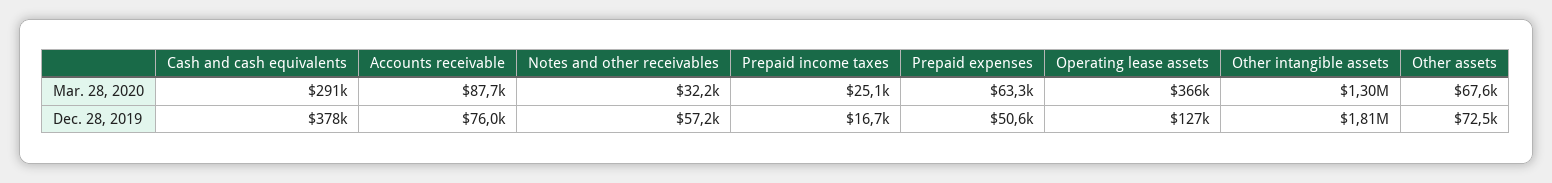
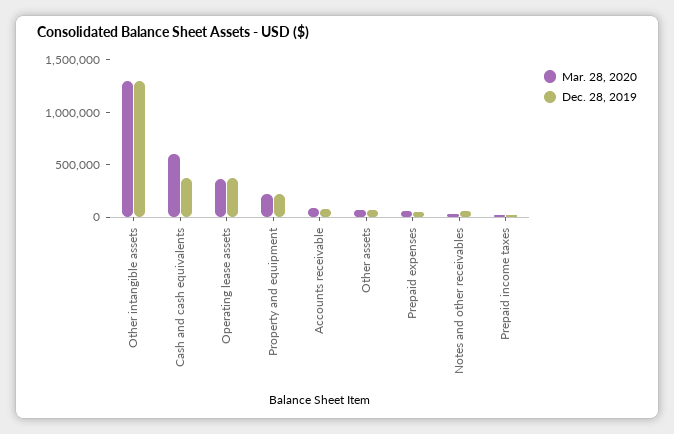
Mar. 28, 2020, Cash and cash equivalents: 291000 -> 600000
Dec. 28, 2019, Operating lease assets: 127000 -> 400000
Dec. 28, 2019, Other intangible assets: 1810000 -> 1300000
Mar. 28, 2020, Property and equipment: none -> 200000
Dec. 28, 2019, Property and equipment: none -> 200000

